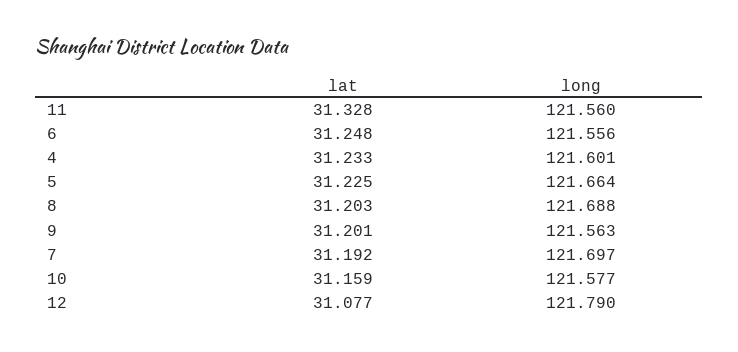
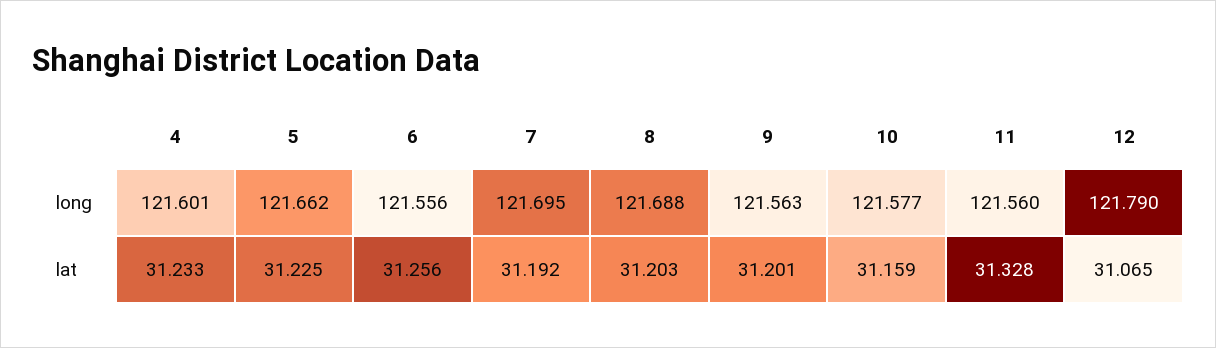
lat, 6: 31.248 -> 31.256
long, 5: 121.664 -> 121.662
long, 7: 121.697 -> 121.695
lat, 12: 31.077 -> 31.065

